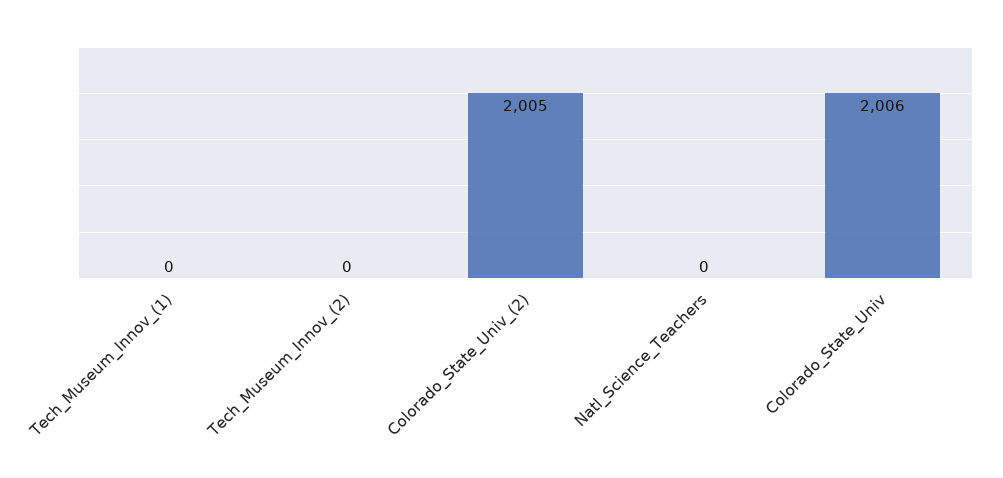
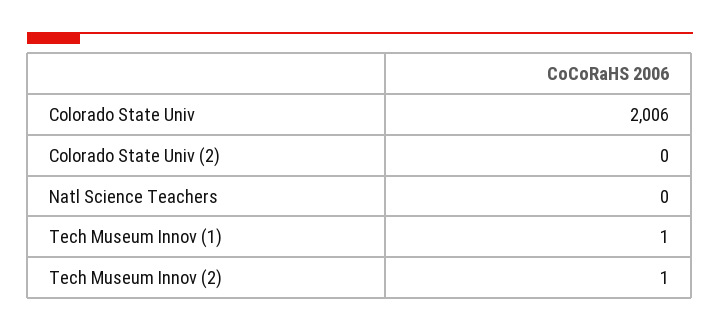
Tech_Museum_Innov_(1): 0 -> 1
Tech_Museum_Innov_(2): 0 -> 1
Colorado_State_Univ_(2): 2005 -> 0

